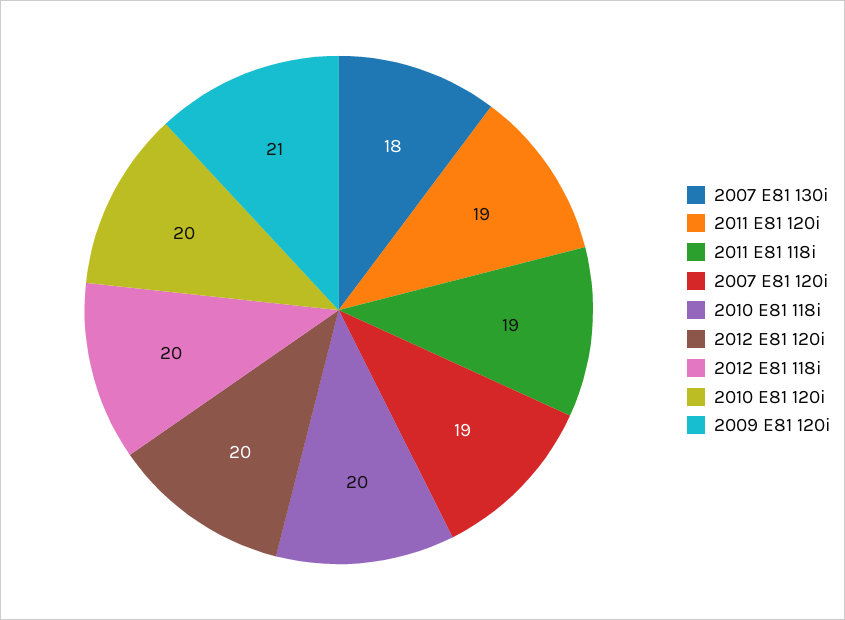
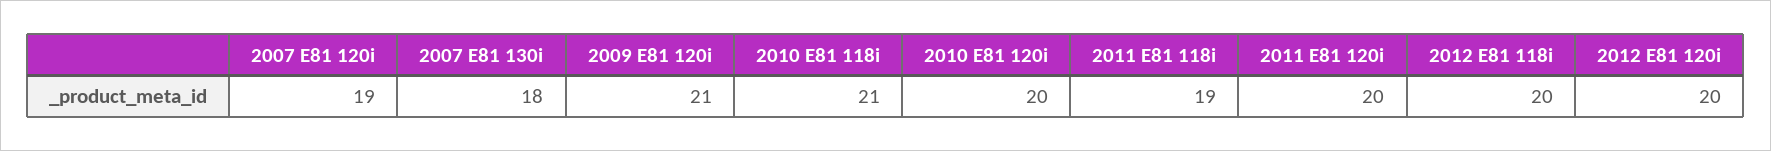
2011 E81 120i: 19 -> 20
2010 E81 118i: 20 -> 21

